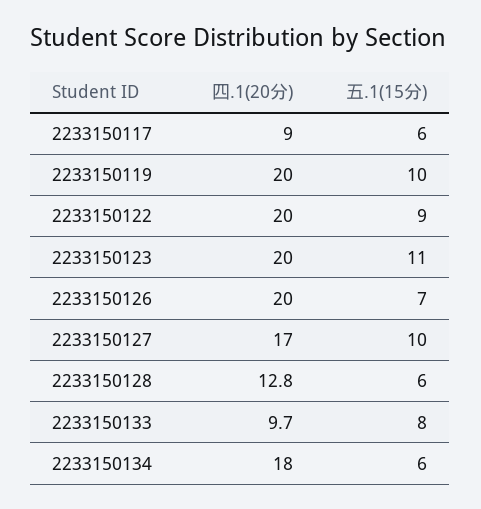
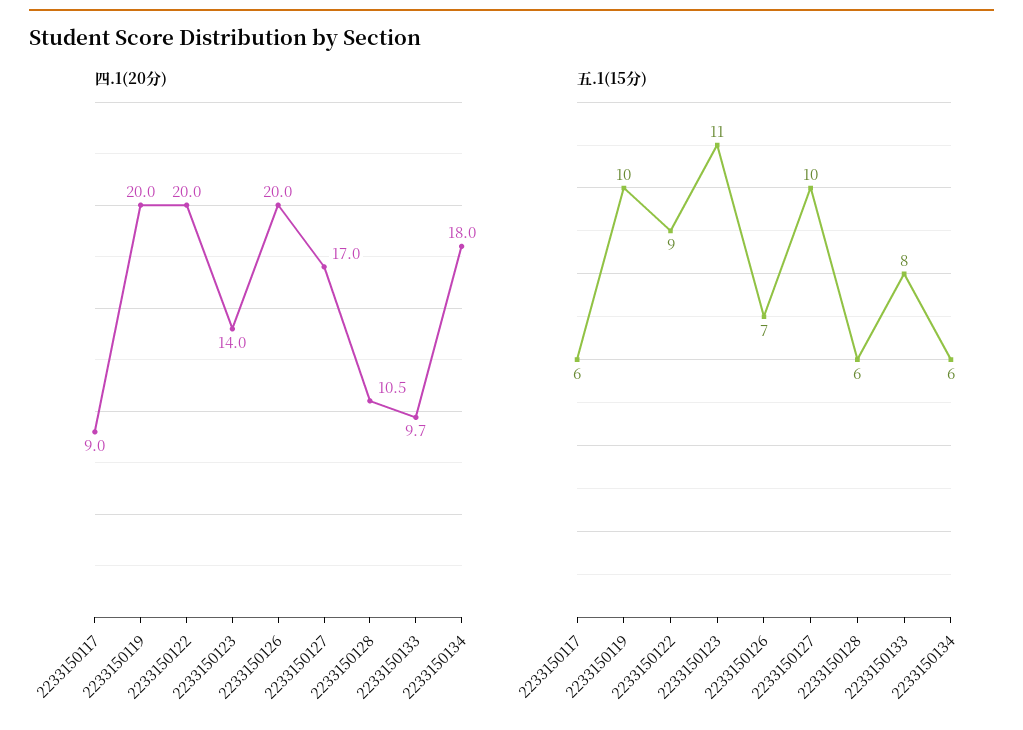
四.1(20分), 2233150123: 20 -> 14
四.1(20分), 2233150128: 12.8 -> 10.5

